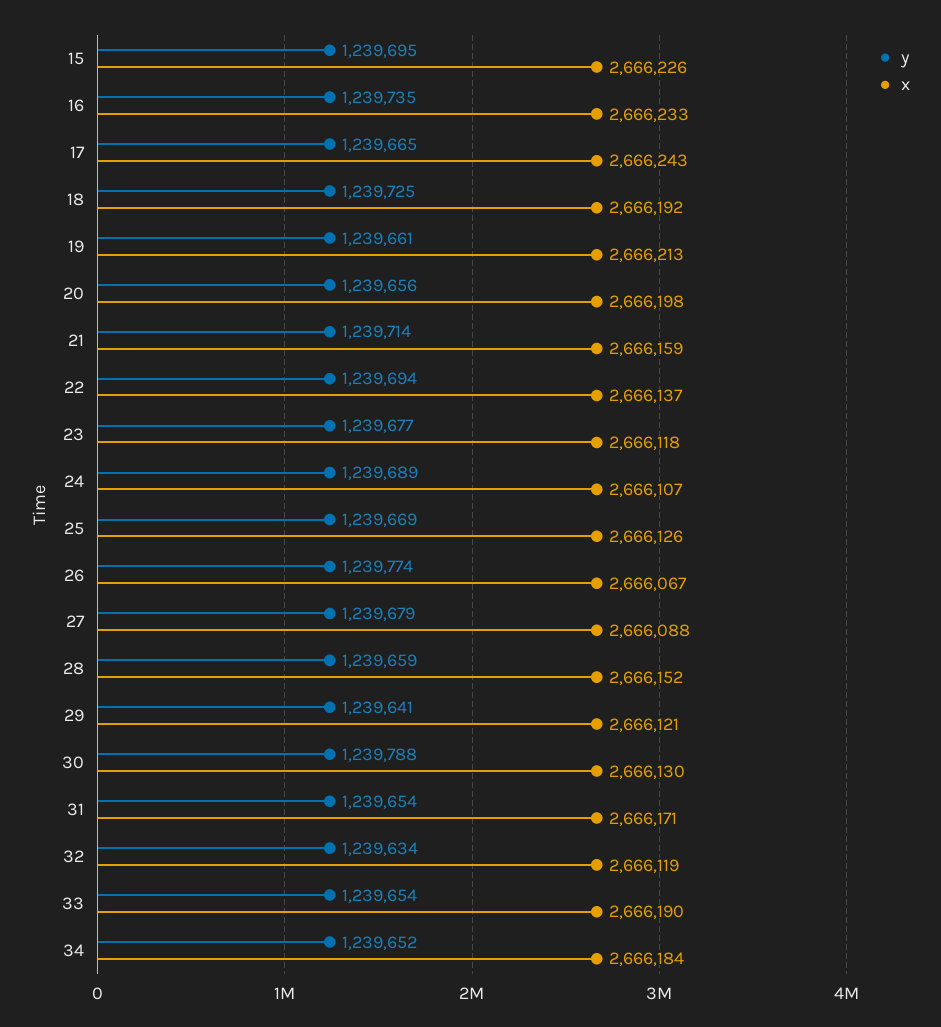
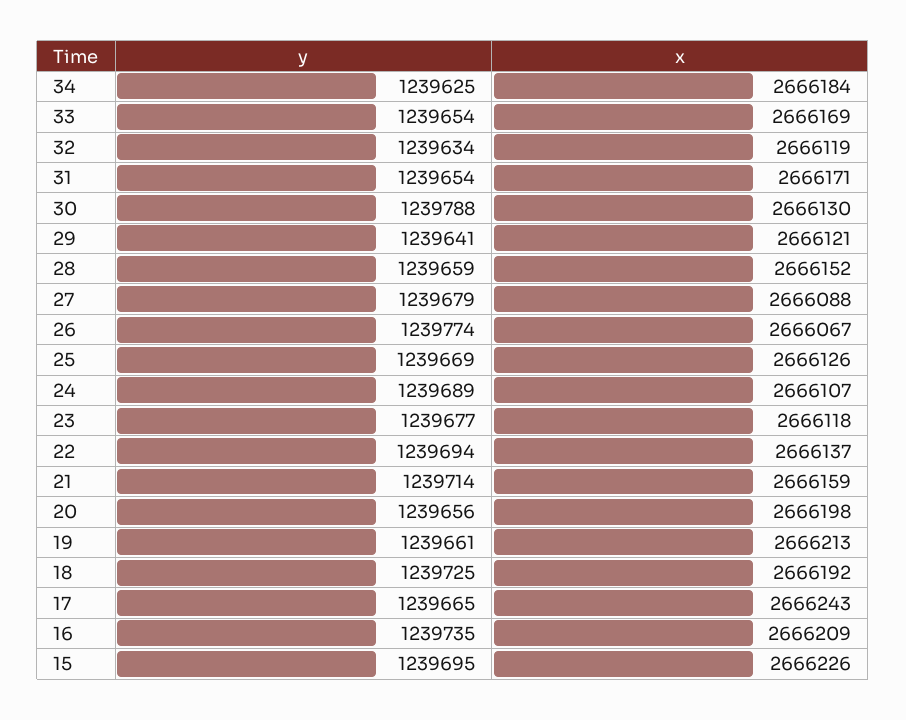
x, 16: 2666233 -> 2666209
x, 33: 2666190 -> 2666169
y, 34: 1239652 -> 1239625

